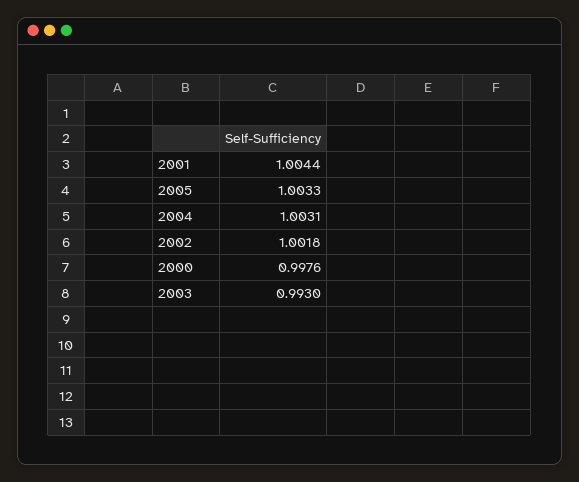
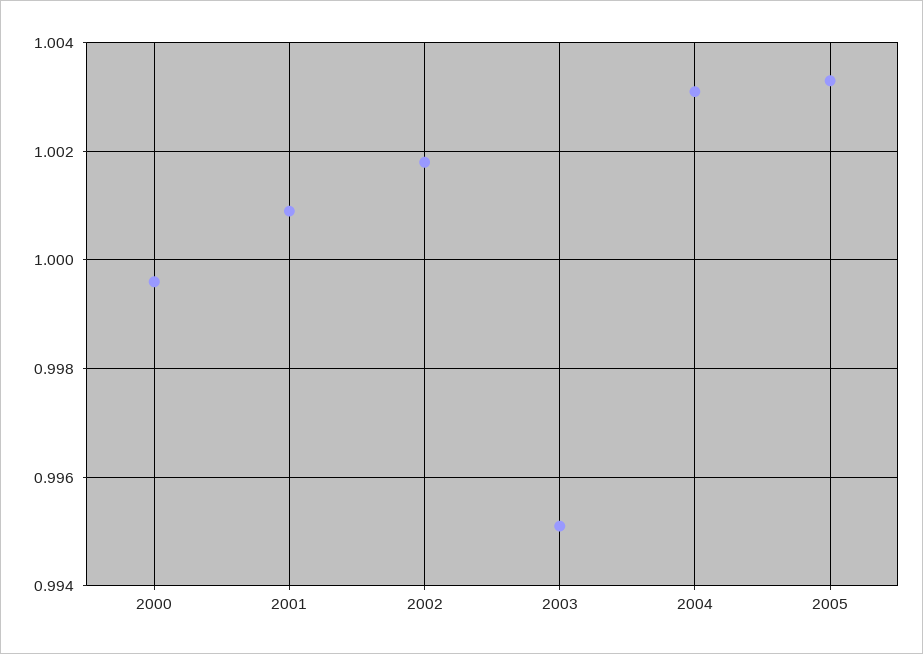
2001: 1.0044 -> 1.001
2000: 0.9976 -> 0.9995
2003: 0.993 -> 0.995

